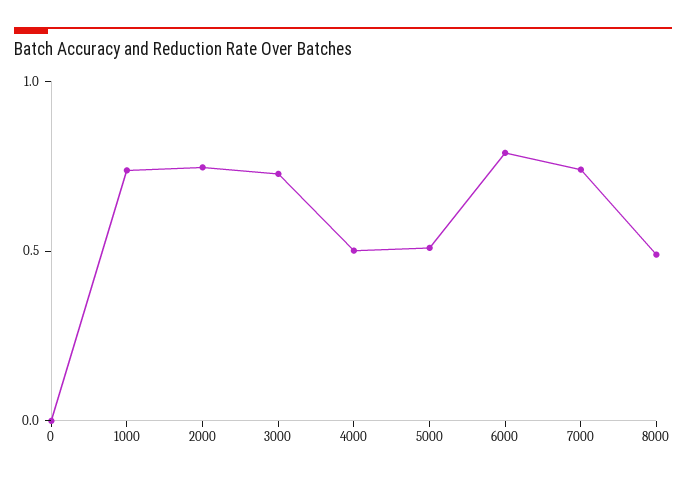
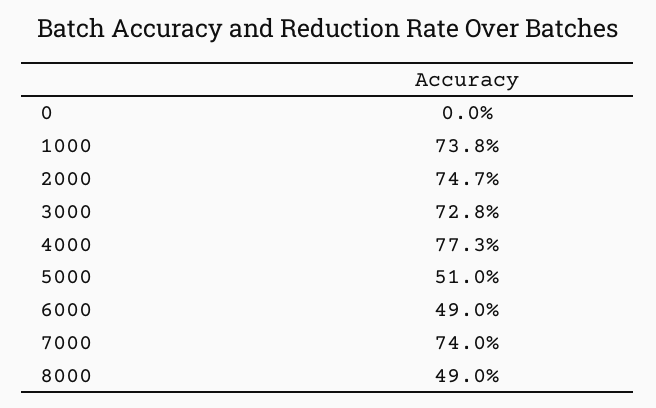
4000: 0.5 -> 0.773
6000: 0.8 -> 0.49

